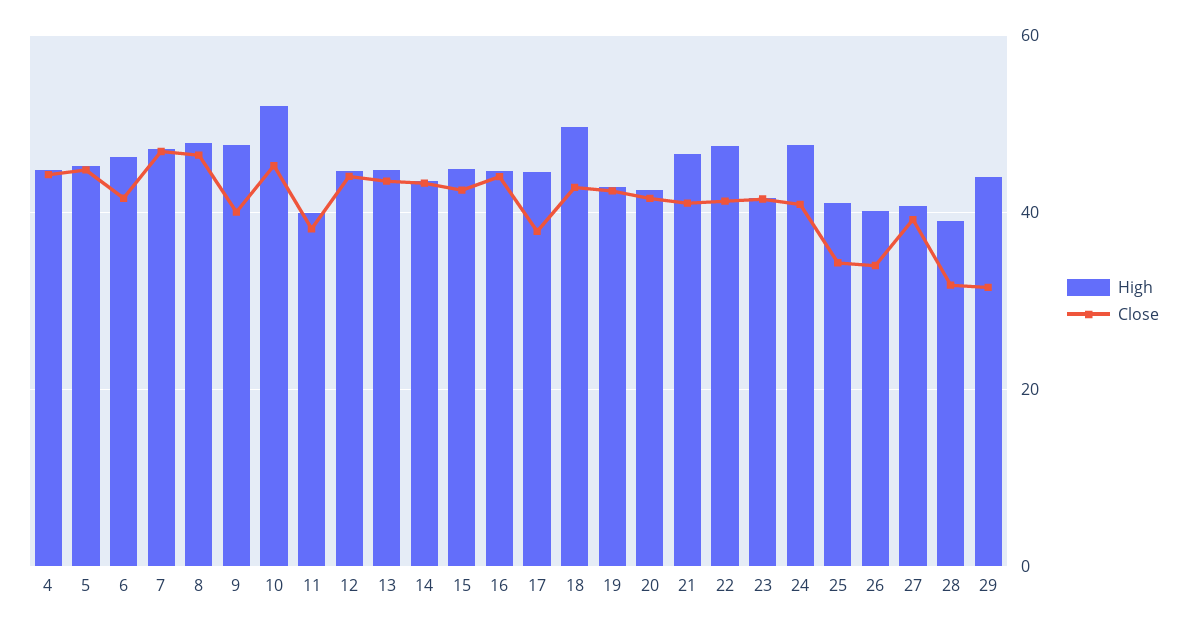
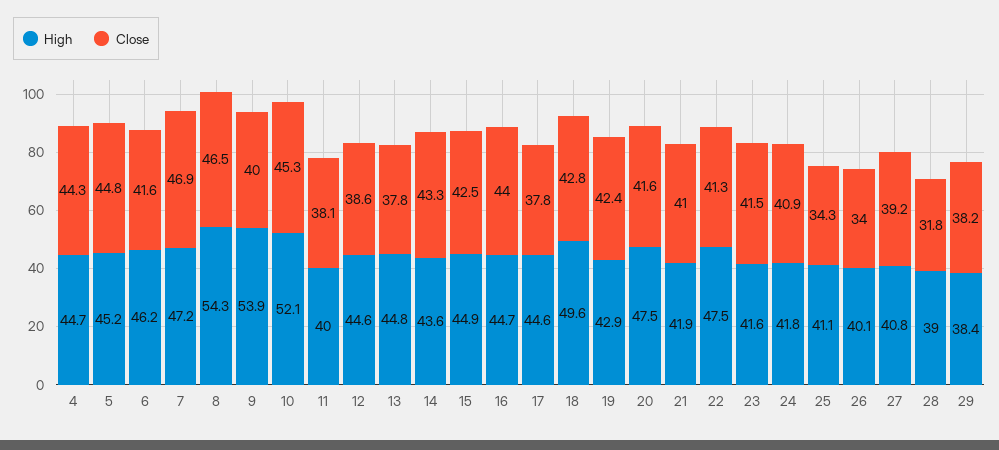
High, 8: 48 -> 54.3
High, 9: 48 -> 53.9
Close, 12: 44 -> 38.6
Close, 13: 44 -> 37.8
High, 20: 42 -> 47.5
High, 21: 46 -> 41.9
High, 24: 48 -> 41.8
High, 29: 44 -> 38.4
Close, 29: 32 -> 38.2

